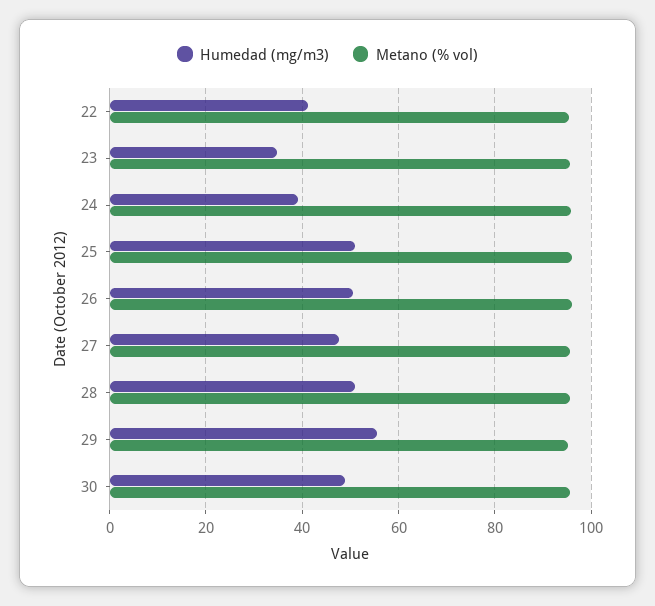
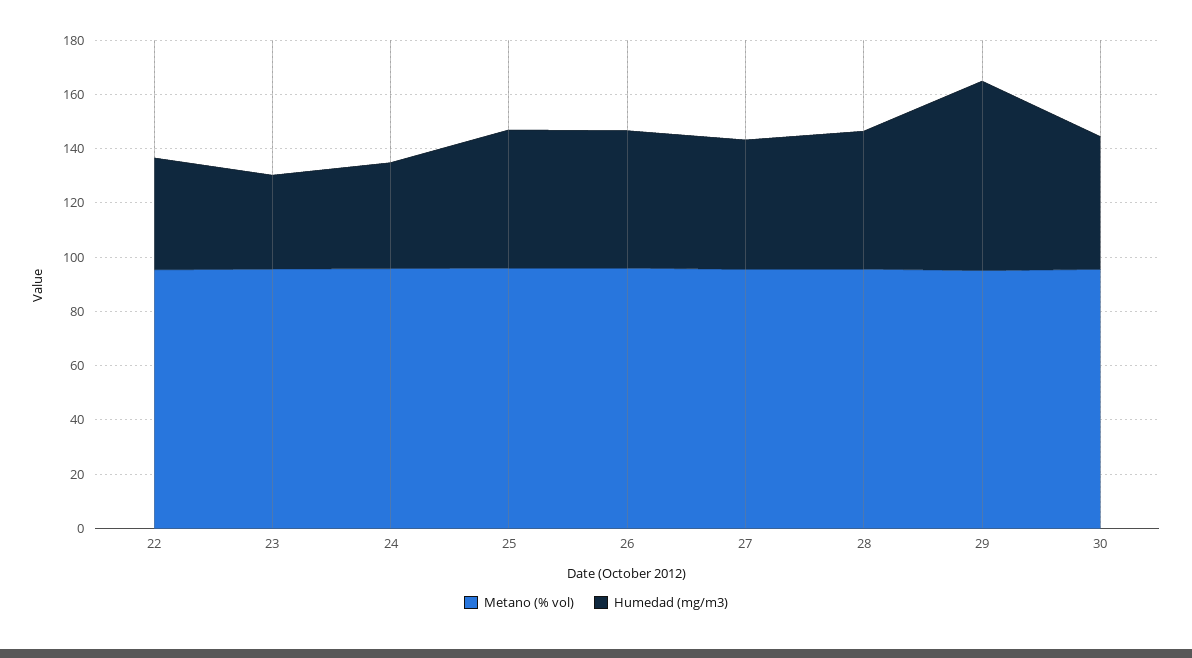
Humedad (mg/m3), 29: 56 -> 70

